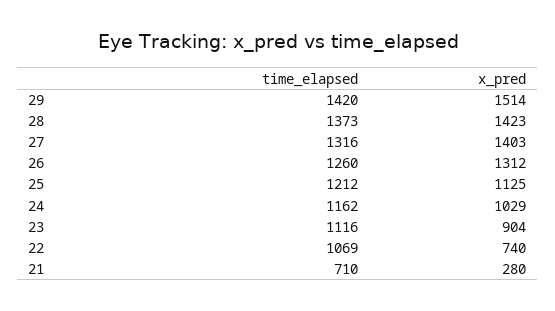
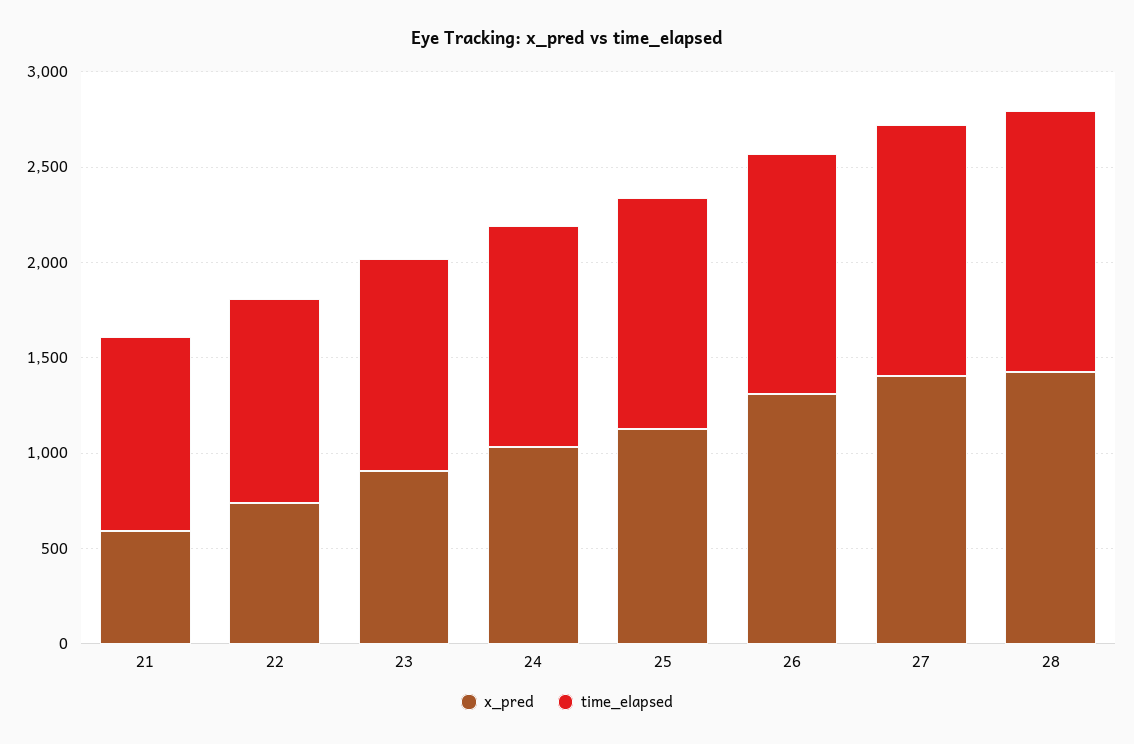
time_elapsed, 29: 1420 -> none
x_pred, 29: 1514 -> none
time_elapsed, 21: 710 -> 1000
x_pred, 21: 280 -> 600

